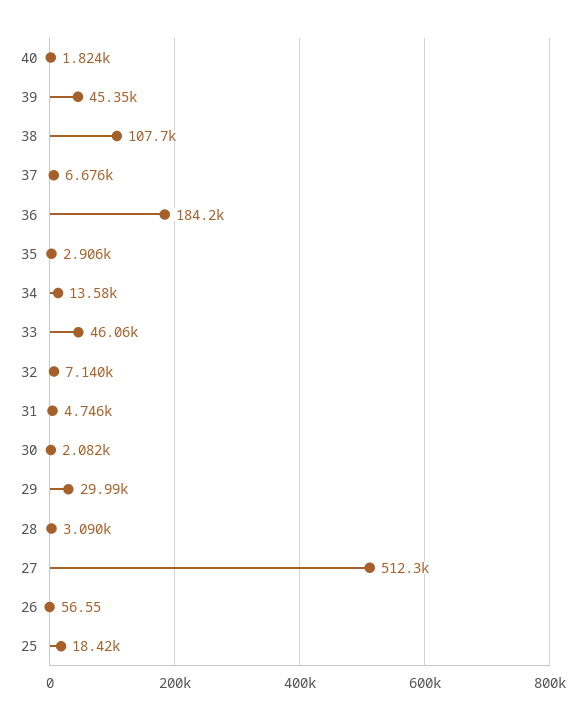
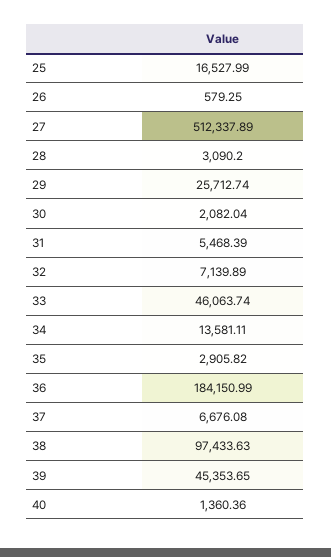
40: 1824 -> 1360.36
38: 107700 -> 97433.63
31: 4746 -> 5468.39
29: 29990 -> 25712.74
26: 56.55 -> 579.25
25: 18420 -> 16527.99

